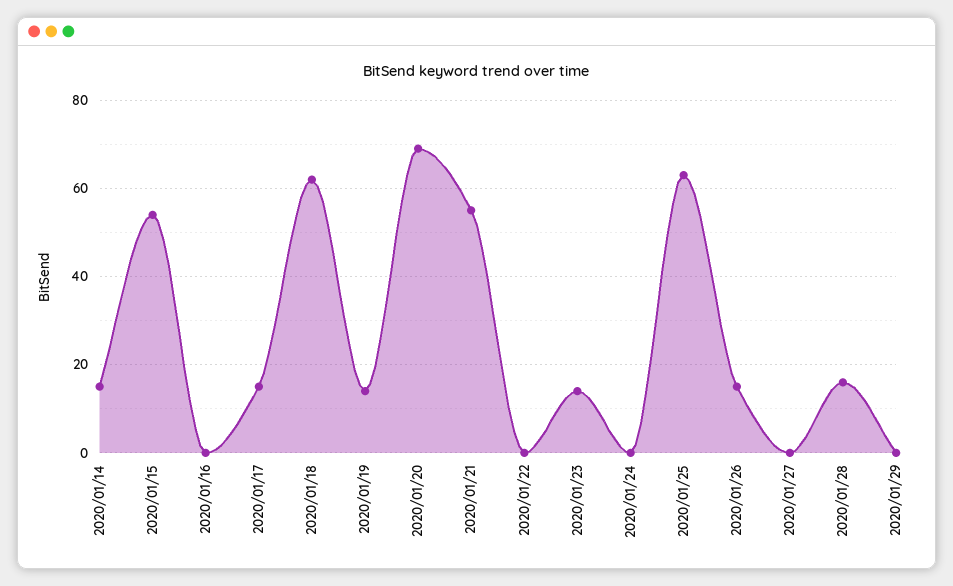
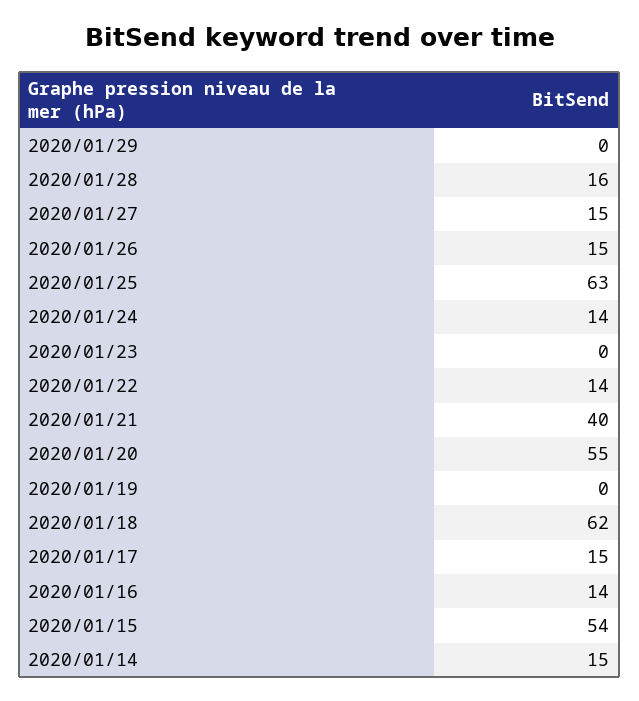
2020/01/16: 0 -> 14
2020/01/19: 15 -> 0
2020/01/20: 70 -> 55
2020/01/21: 55 -> 40
2020/01/22: 0 -> 14
2020/01/23: 15 -> 0
2020/01/24: 0 -> 14
2020/01/27: 0 -> 15

